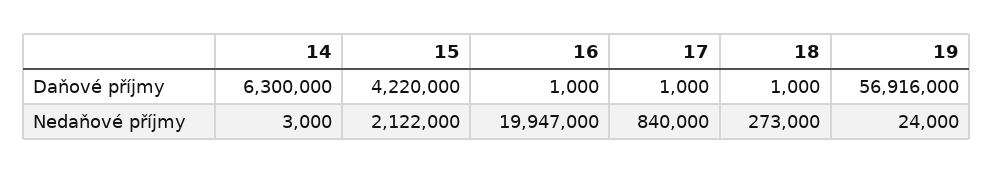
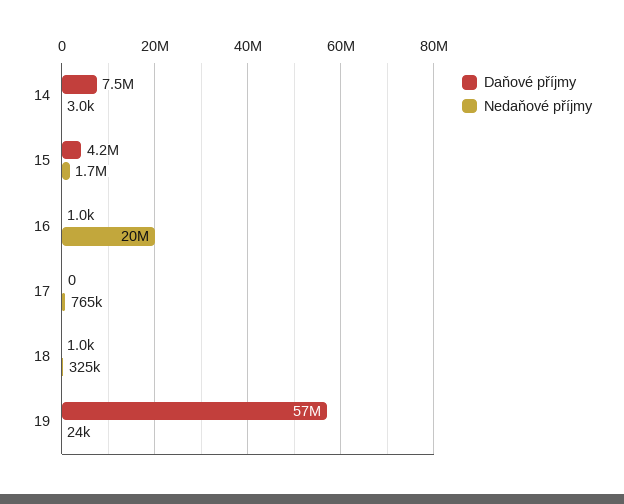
Daňové příjmy, 14: 6300000 -> 7500000
Daňové příjmy, 17: 1000 -> 0
Nedaňové příjmy, 15: 2122000 -> 1700000
Nedaňové příjmy, 17: 840000 -> 765000
Nedaňové příjmy, 18: 273000 -> 325000

